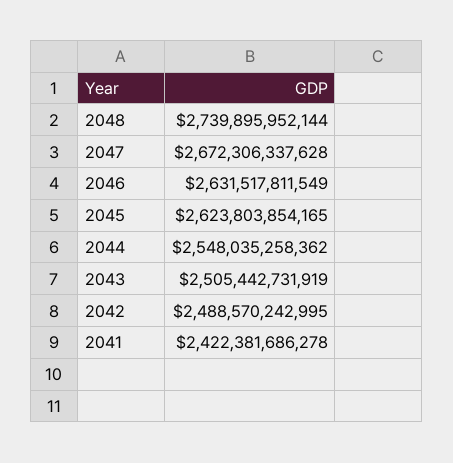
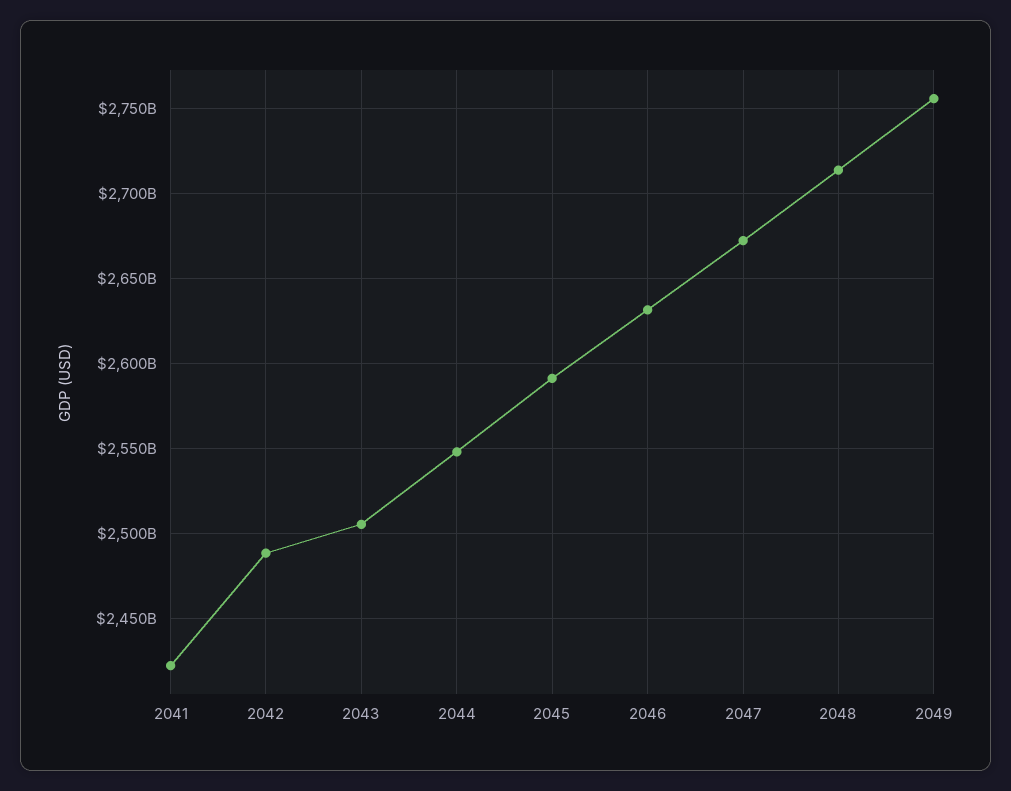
2048: 2739895952144 -> 2715000000000
2045: 2623803854165 -> 2590000000000
2049: none -> 2755000000000

